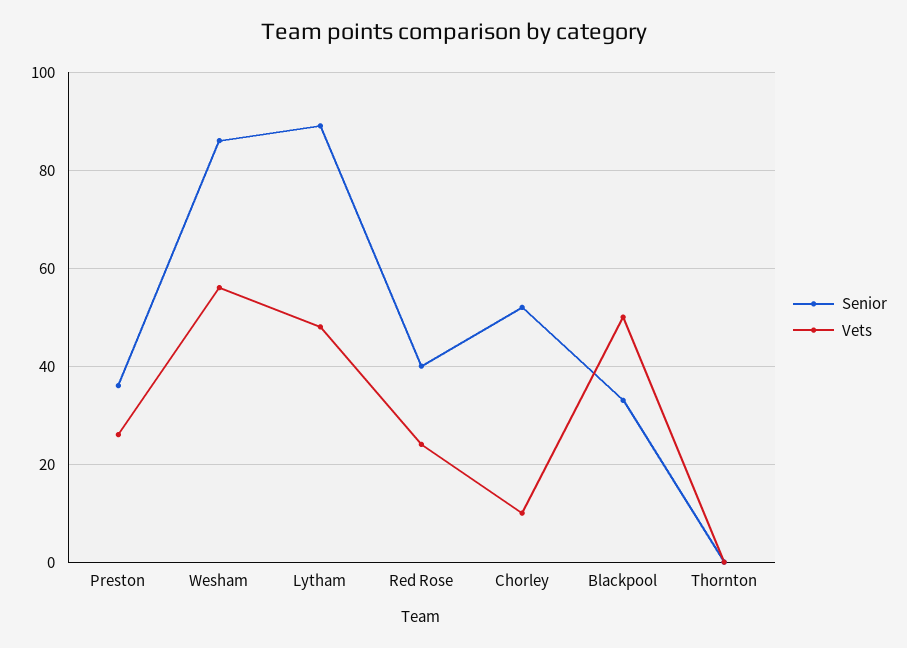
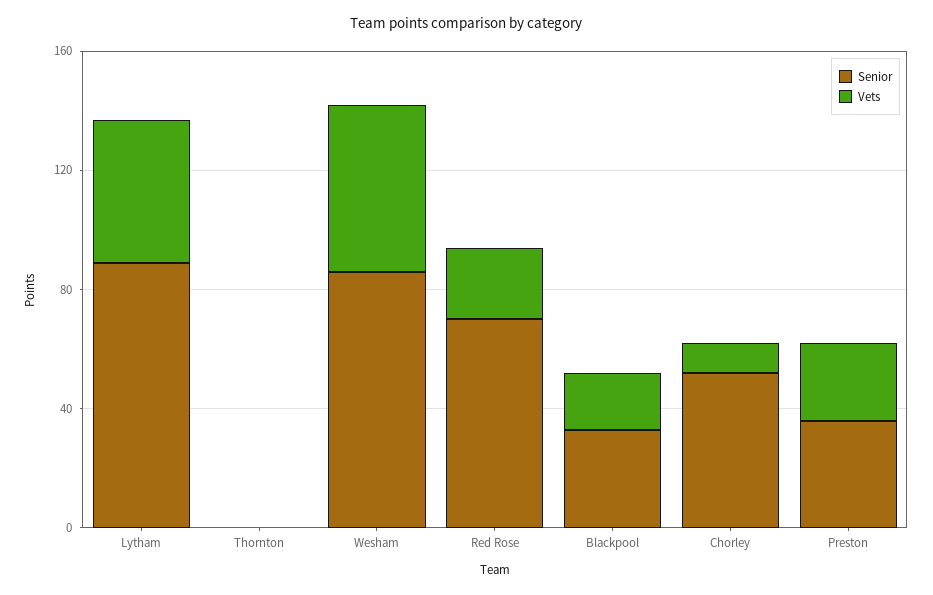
Senior, Red Rose: 40 -> 70
Vets, Blackpool: 50 -> 20

